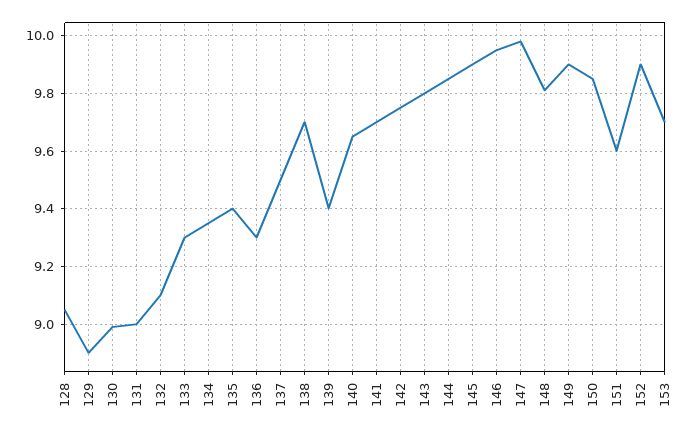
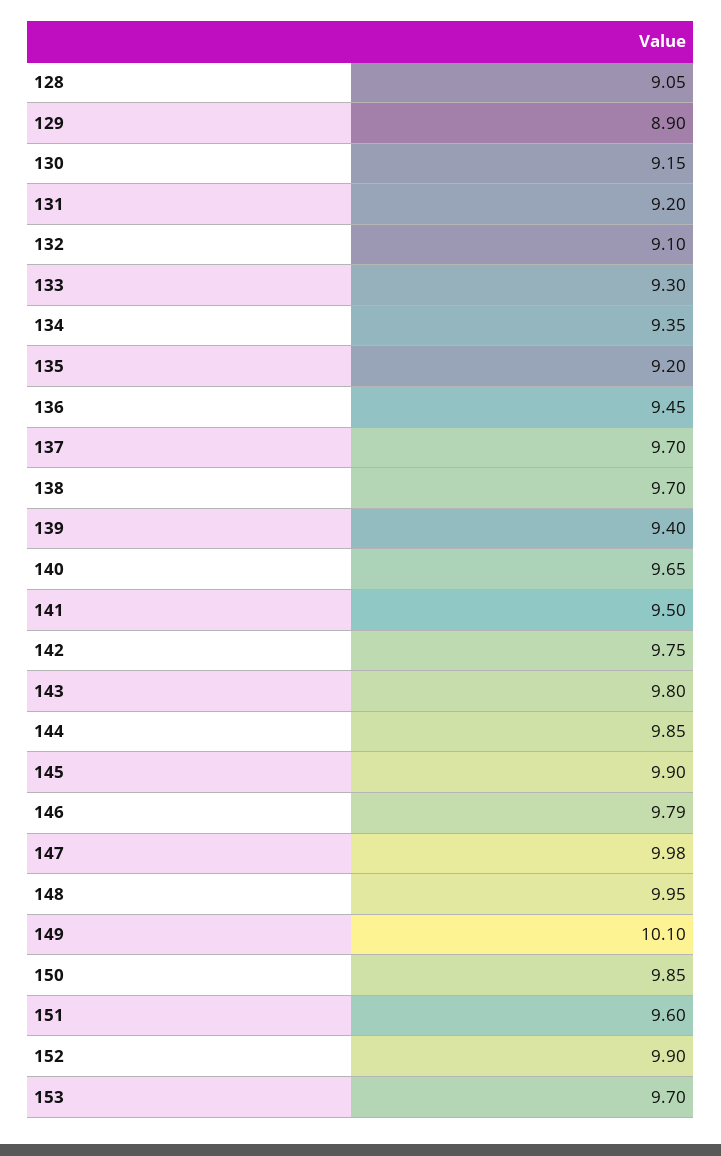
130: 9 -> 9.15
131: 9 -> 9.2
135: 9.4 -> 9.2
136: 9.3 -> 9.45
137: 9.5 -> 9.7
141: 9.7 -> 9.5
146: 9.95 -> 9.79
148: 9.8 -> 9.95
149: 9.9 -> 10.1

